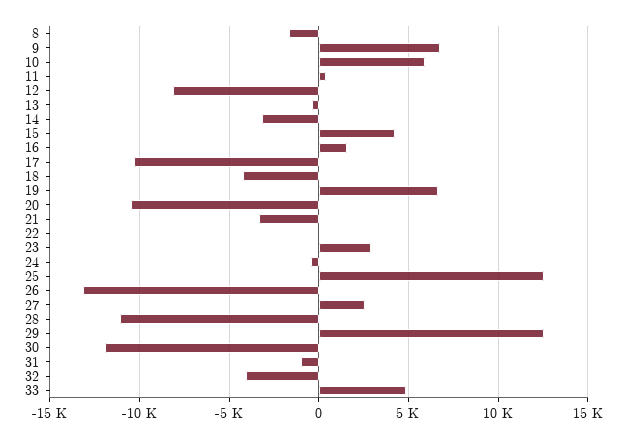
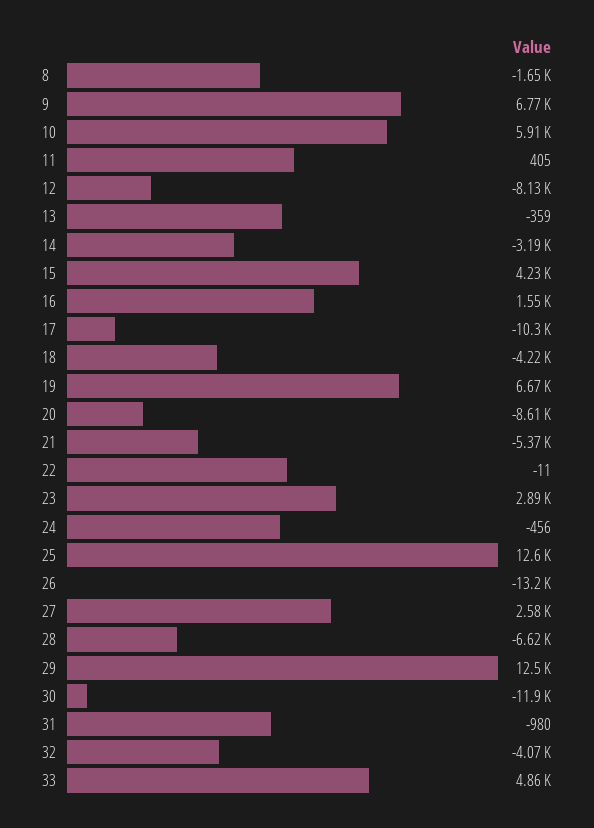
20: -10500 -> -8610
21: -3500 -> -5370
28: -11000 -> -6620

